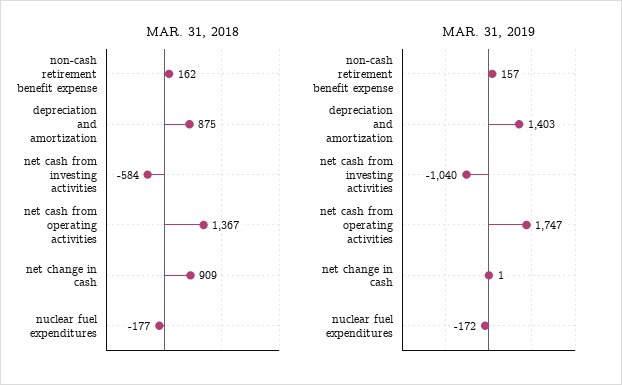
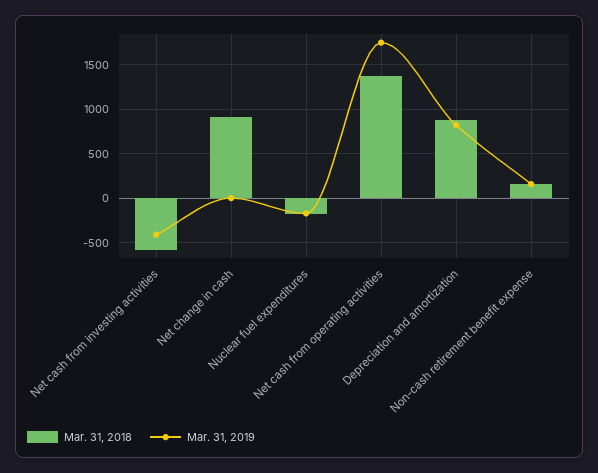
MAR. 31, 2019, depreciation and amortization: 1403 -> 800
MAR. 31, 2019, net cash from investing activities: -1040 -> -400

